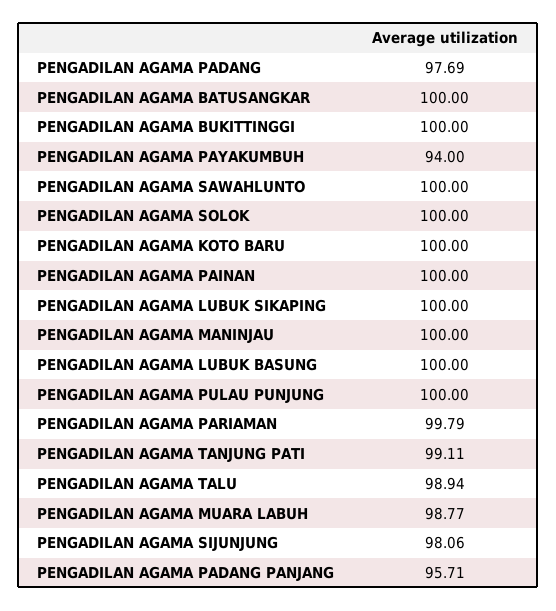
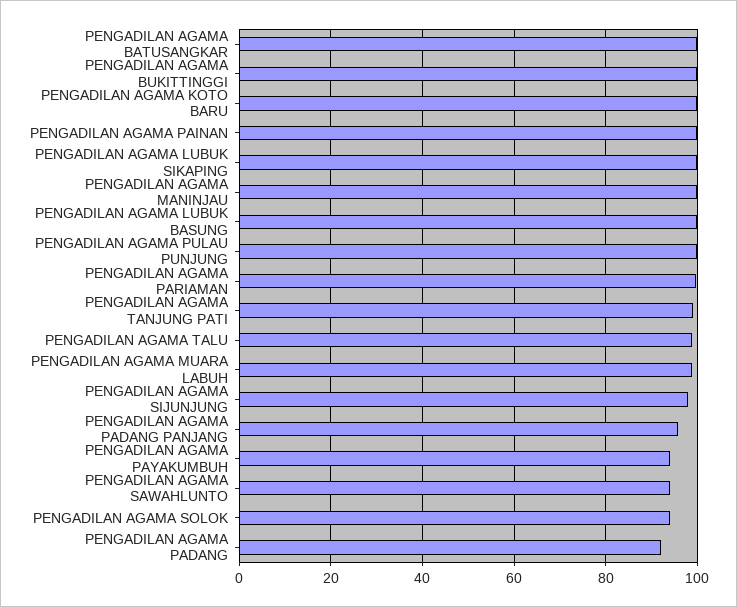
PENGADILAN AGAMA PADANG: 97.69 -> 92
PENGADILAN AGAMA SAWAHLUNTO: 100 -> 94
PENGADILAN AGAMA SOLOK: 100 -> 94

